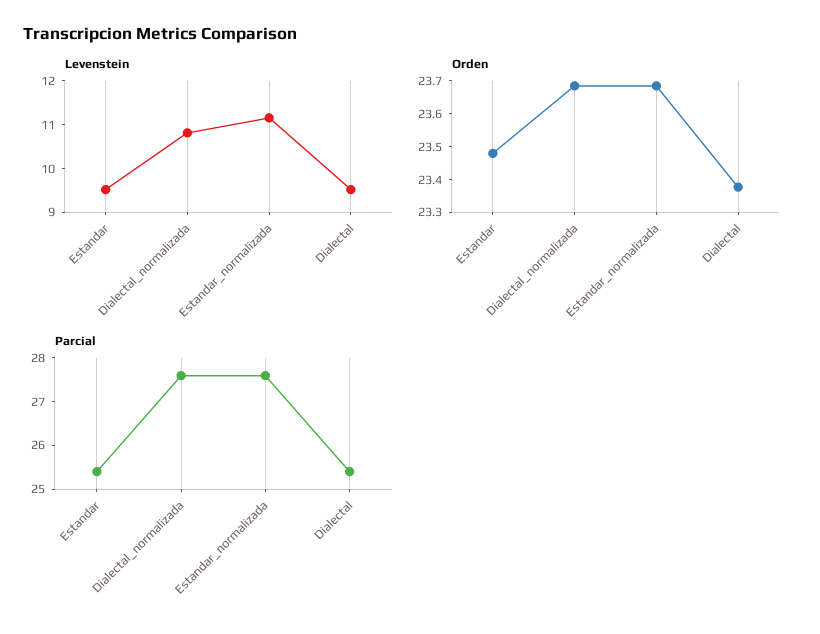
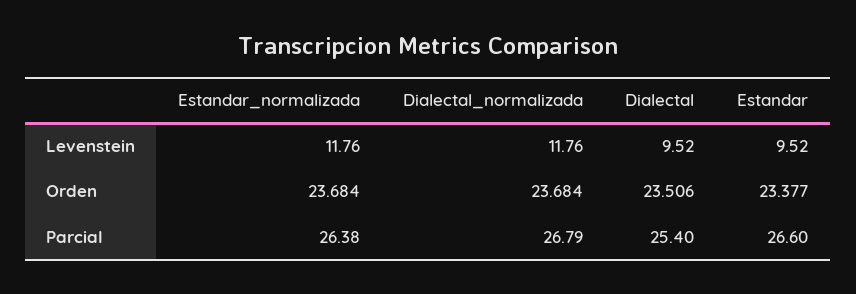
Levenstein, Dialectal_normalizada: 10.8 -> 11.76
Levenstein, Estandar_normalizada: 11.2 -> 11.76
Orden, Estandar: 23.475 -> 23.377
Orden, Dialectal: 23.375 -> 23.506
Parcial, Estandar: 25.4 -> 26.6
Parcial, Dialectal_normalizada: 27.6 -> 26.79
Parcial, Estandar_normalizada: 27.6 -> 26.38

